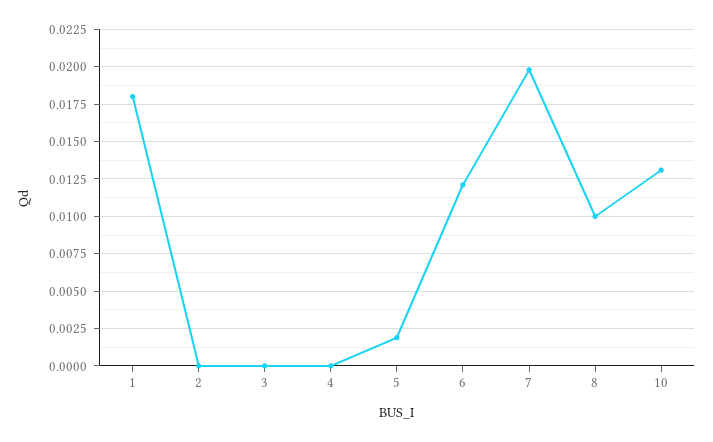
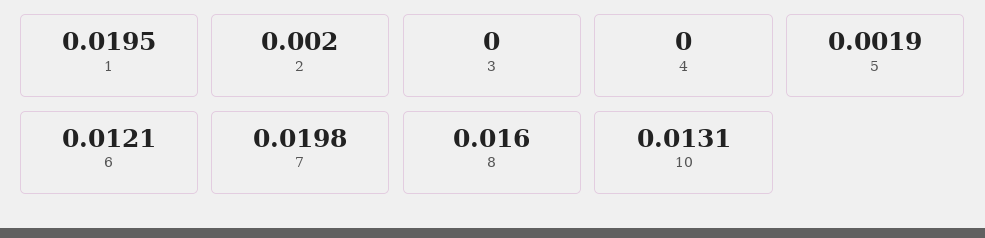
1: 0.018 -> 0.0195
2: 0 -> 0.002
8: 0.01 -> 0.016

